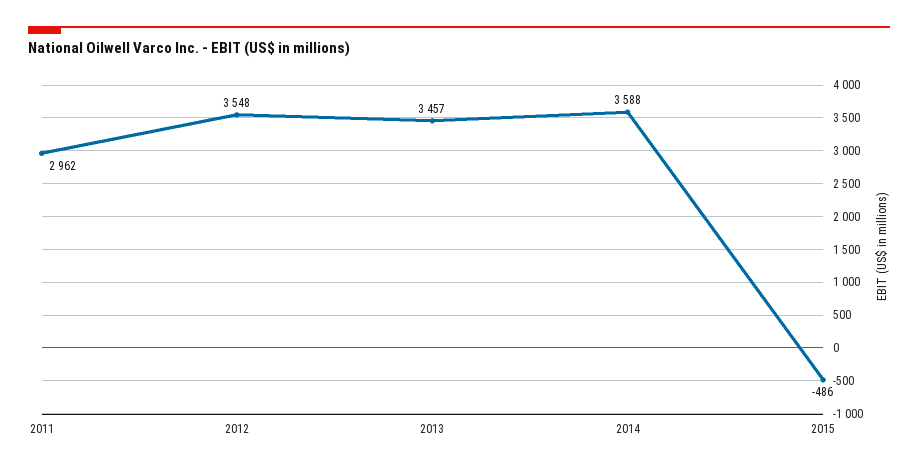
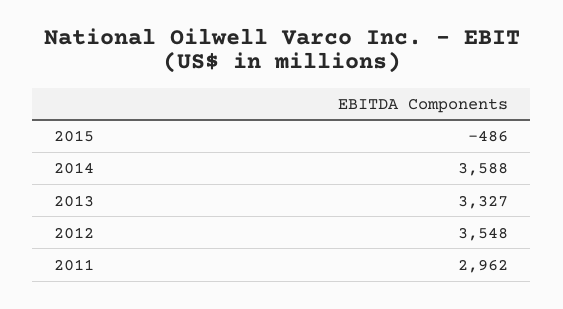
2013: 3457 -> 3327

